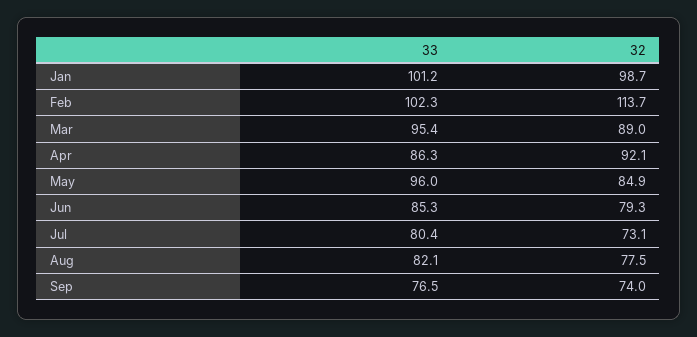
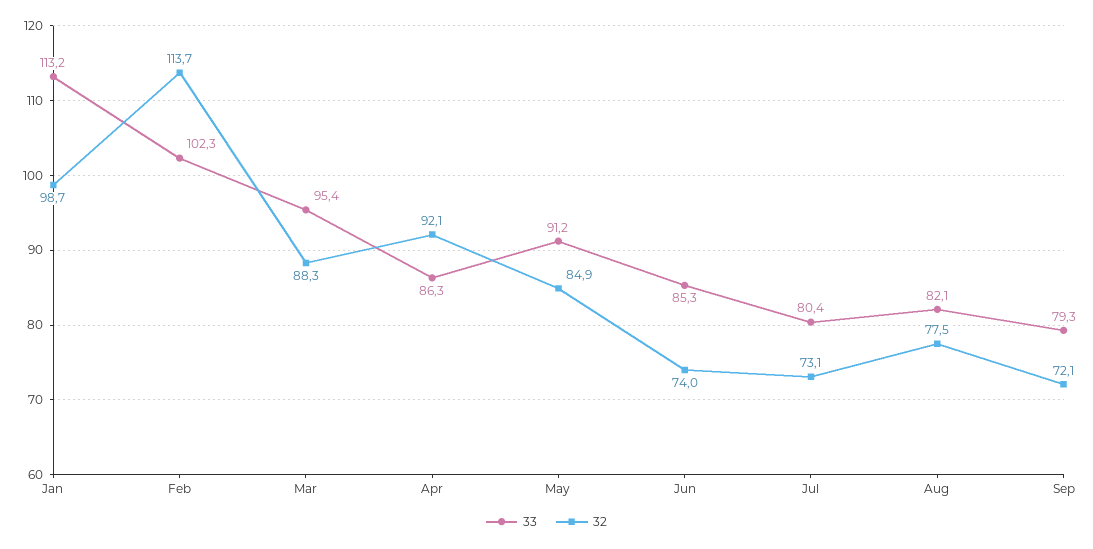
33, Jan: 101.2 -> 113.2
32, Mar: 89 -> 88.3
33, May: 96 -> 91.2
32, Jun: 79.3 -> 74
33, Sep: 76.5 -> 79.3
32, Sep: 74 -> 72.1

